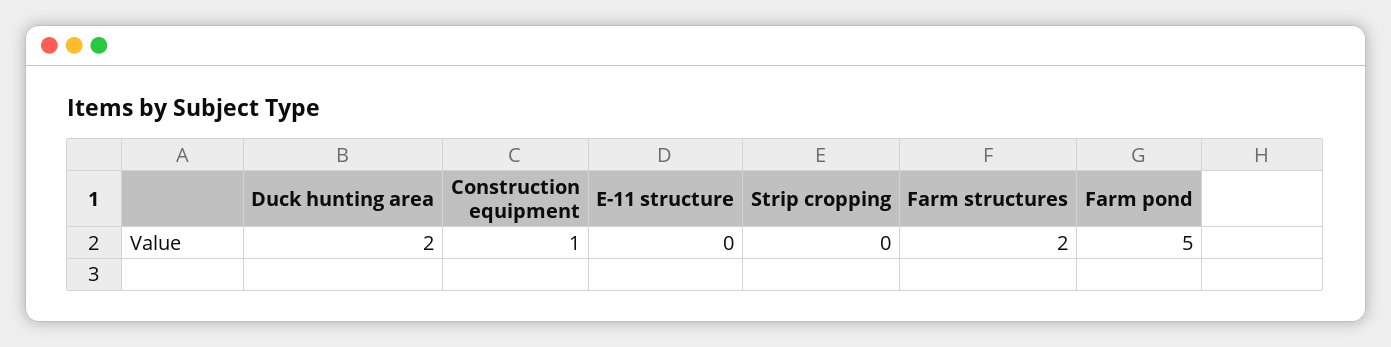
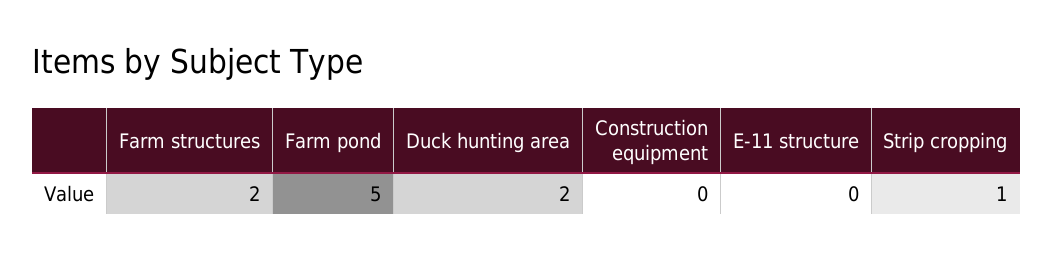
Construction equipment: 1 -> 0
Strip cropping: 0 -> 1

